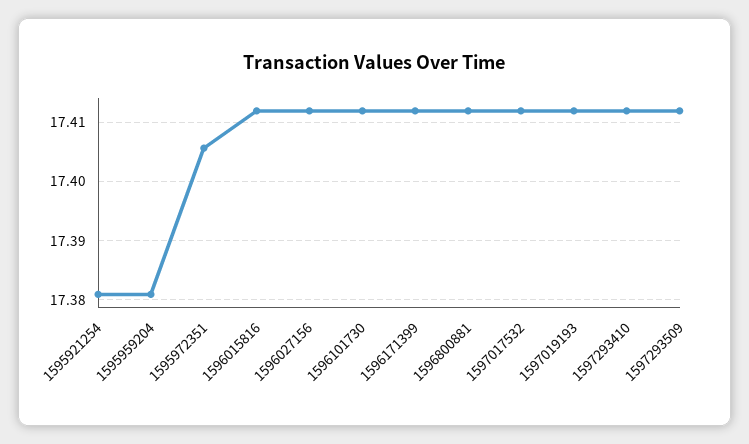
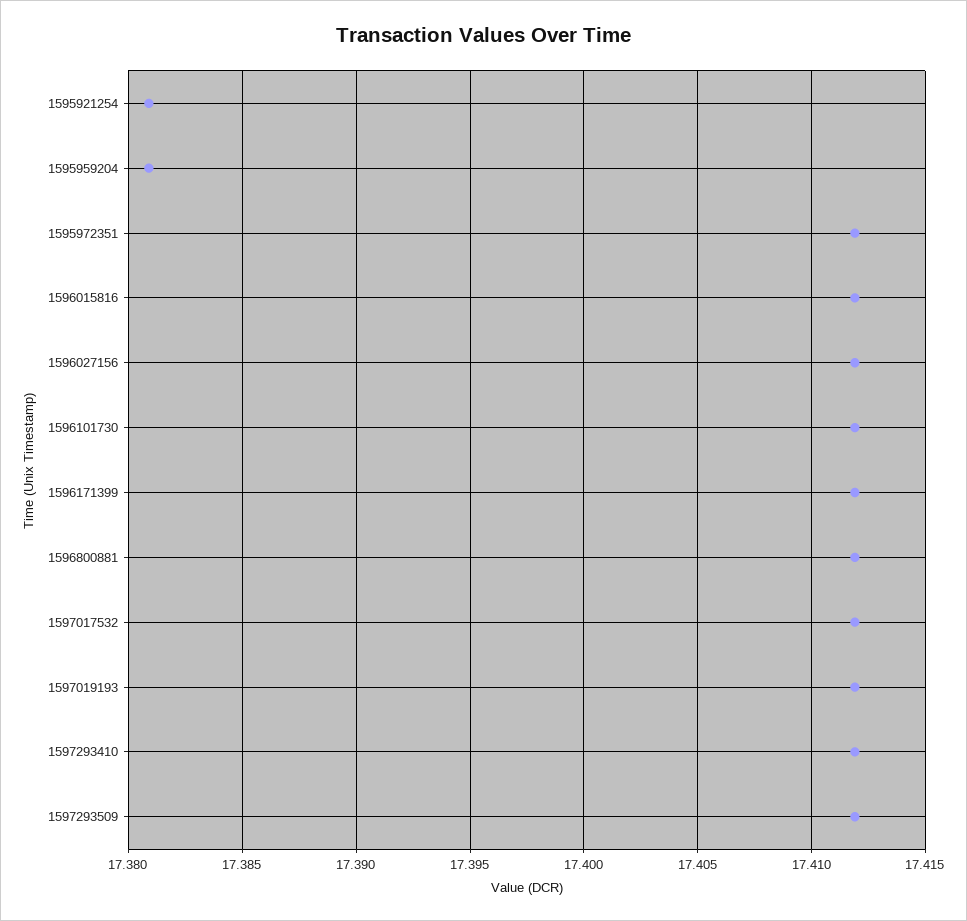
1595972351: 17.406 -> 17.412

